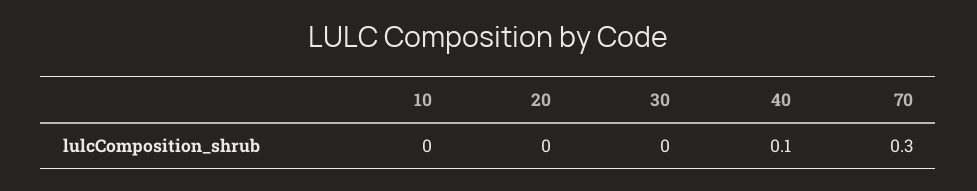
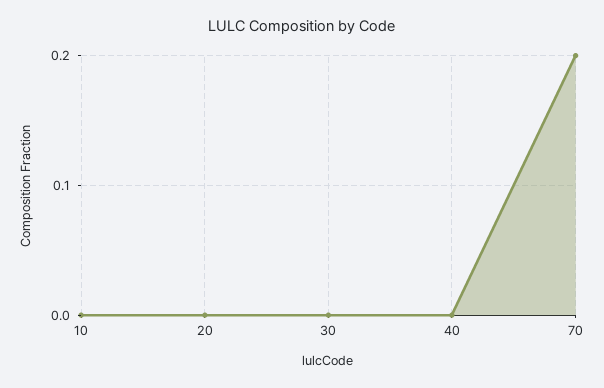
40: 0.1 -> 0
70: 0.3 -> 0.2

